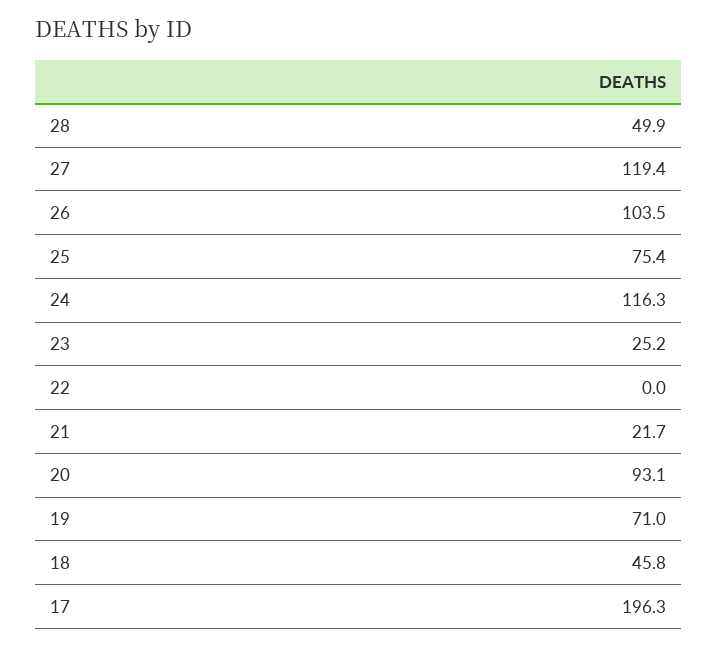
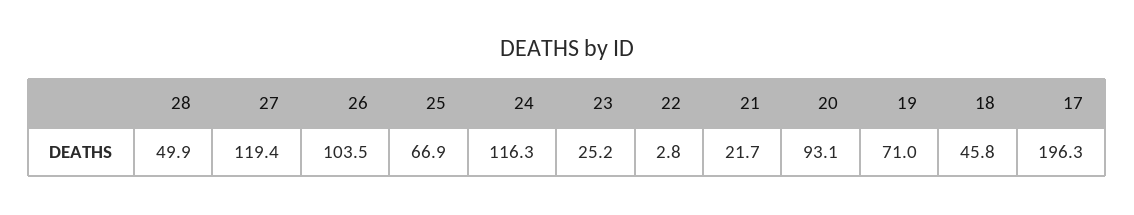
25: 75.4 -> 66.9
22: 0 -> 2.8

